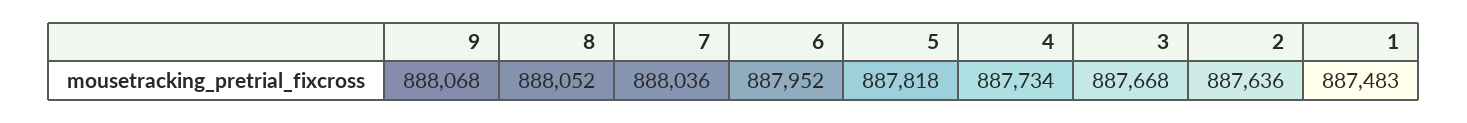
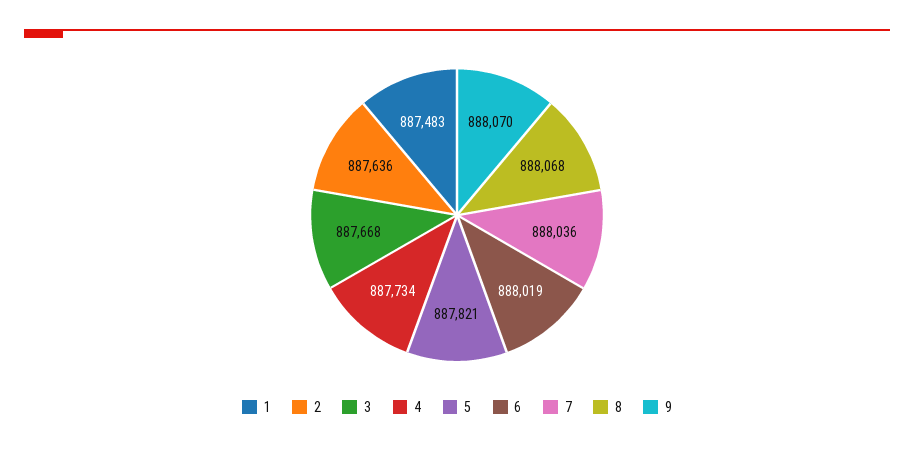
9: 888068 -> 888070
8: 888052 -> 888068
6: 887952 -> 888019
5: 887818 -> 887821

